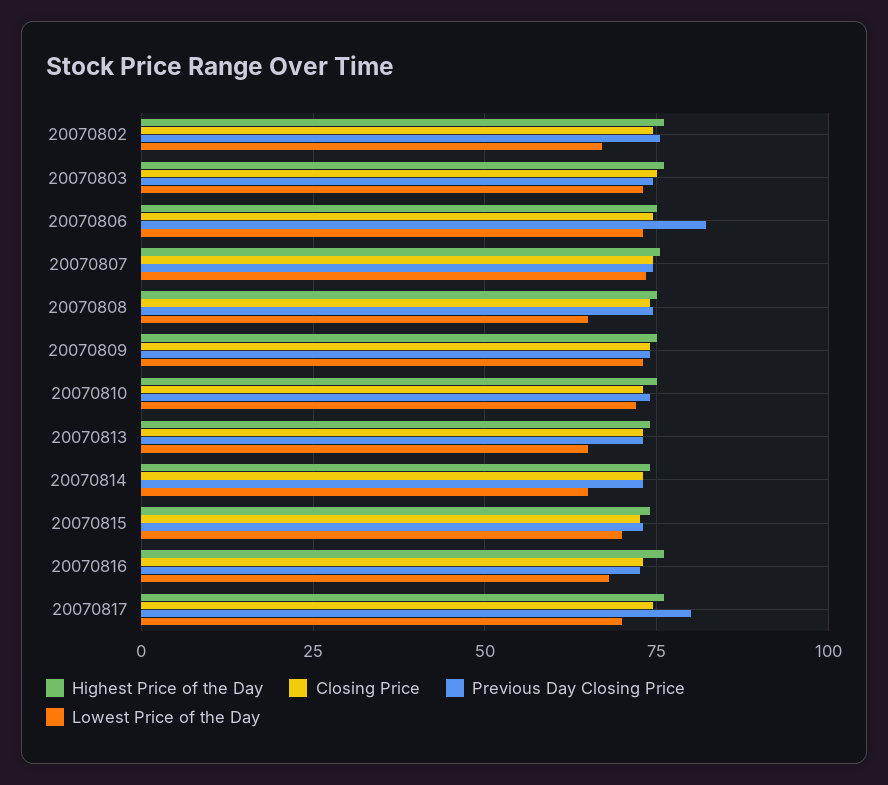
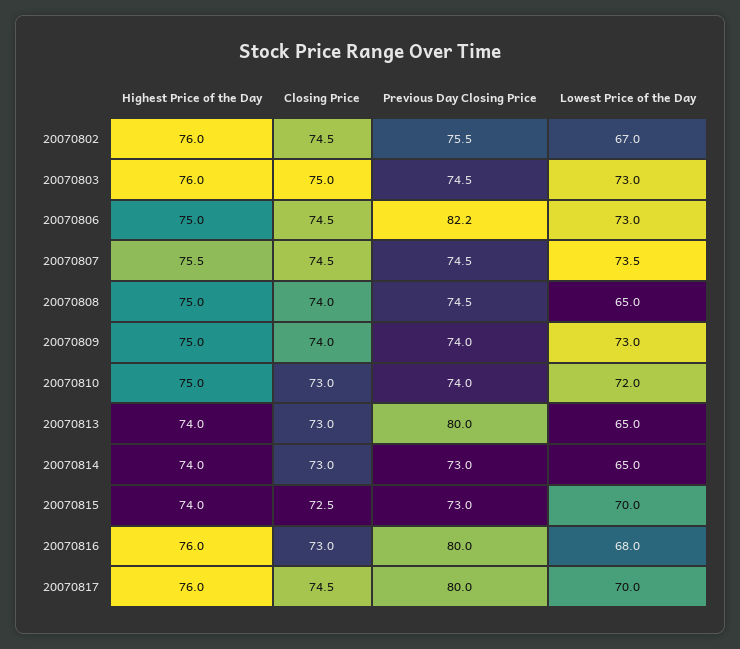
Previous Day Closing Price, 20070813: 72.5 -> 80
Previous Day Closing Price, 20070816: 72.5 -> 80

